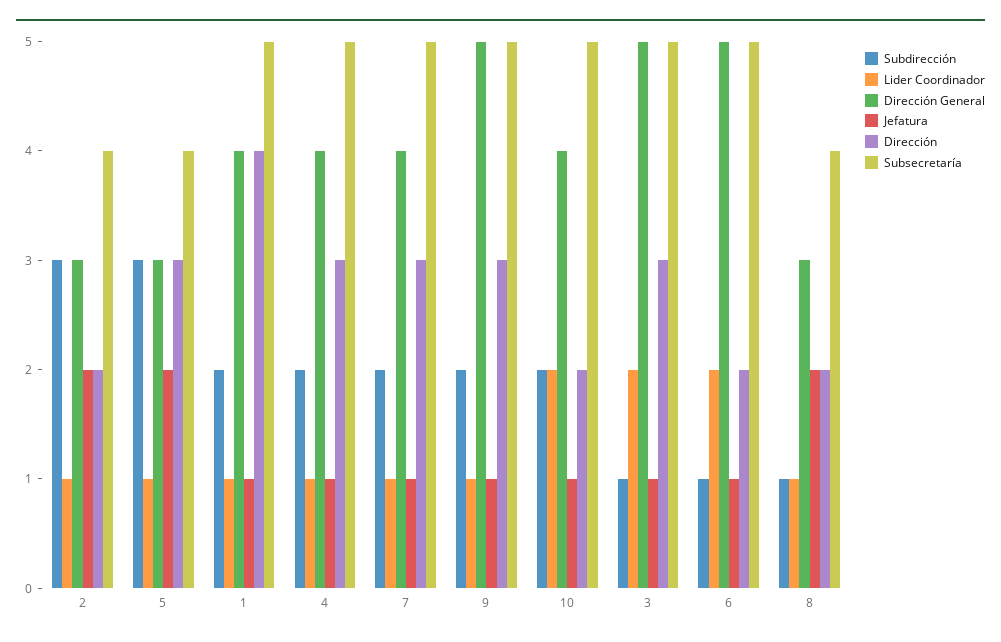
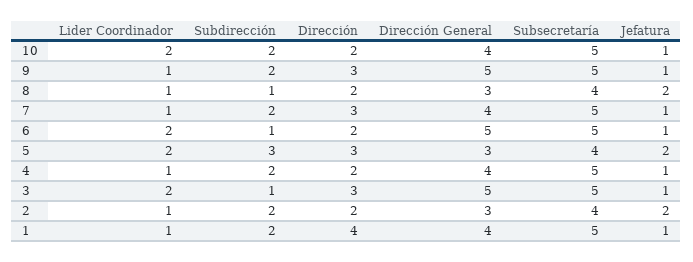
Subdirección, 2: 3 -> 2
Lider Coordinador, 5: 1 -> 2
Dirección, 4: 3 -> 2

